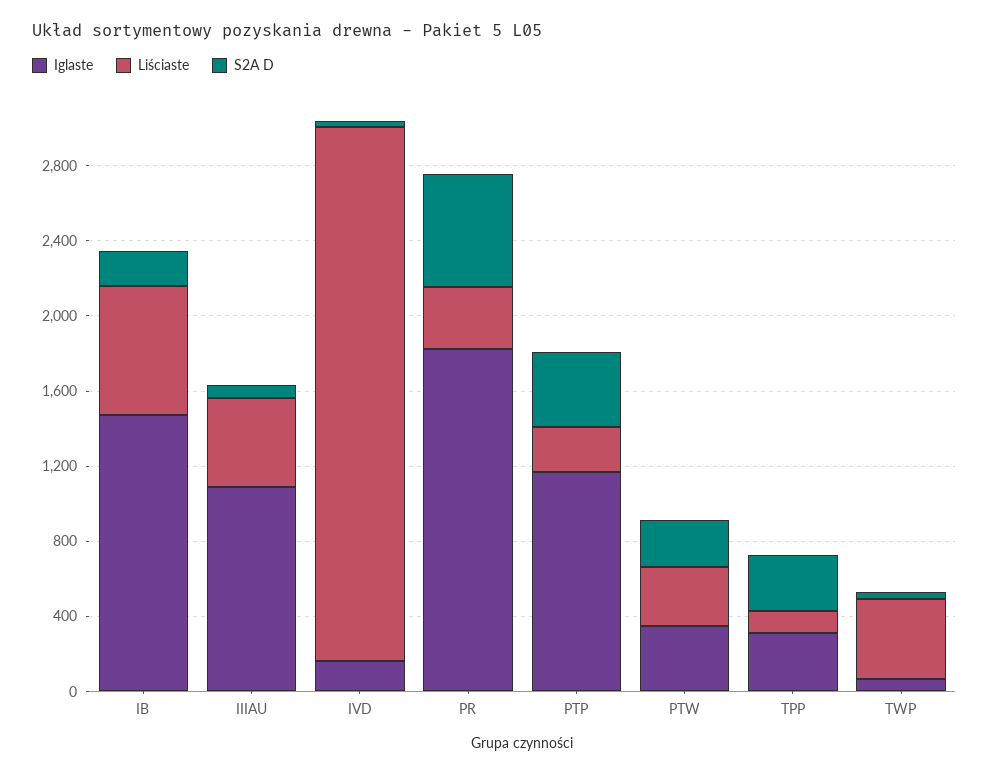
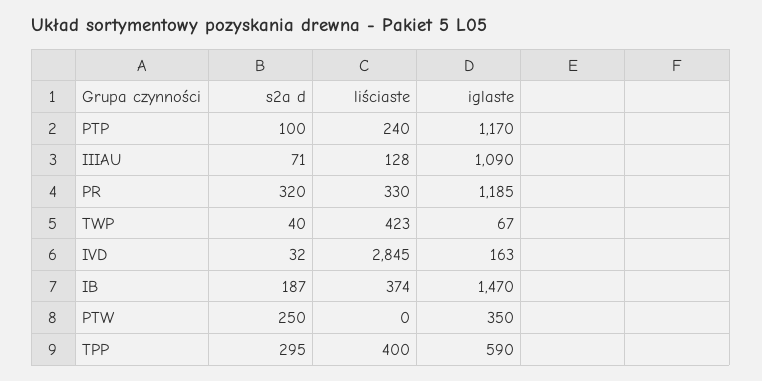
Liściaste, IB: 700 -> 374
Liściaste, IIIAU: 500 -> 128
Iglaste, PR: 1800 -> 1185
S2A D, PR: 600 -> 320
S2A D, PTP: 400 -> 100
Liściaste, PTW: 300 -> 0
Iglaste, TPP: 300 -> 590
Liściaste, TPP: 100 -> 400

